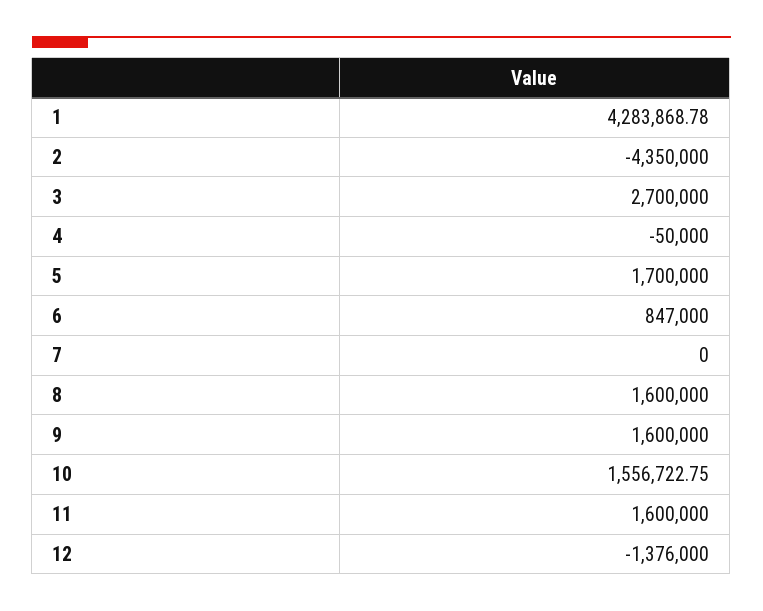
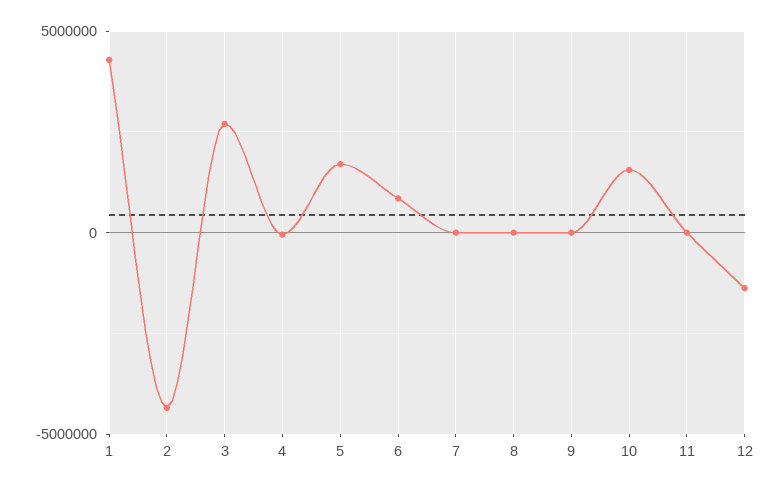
8: 1600000 -> 0
9: 1600000 -> 0
11: 1600000 -> 0

